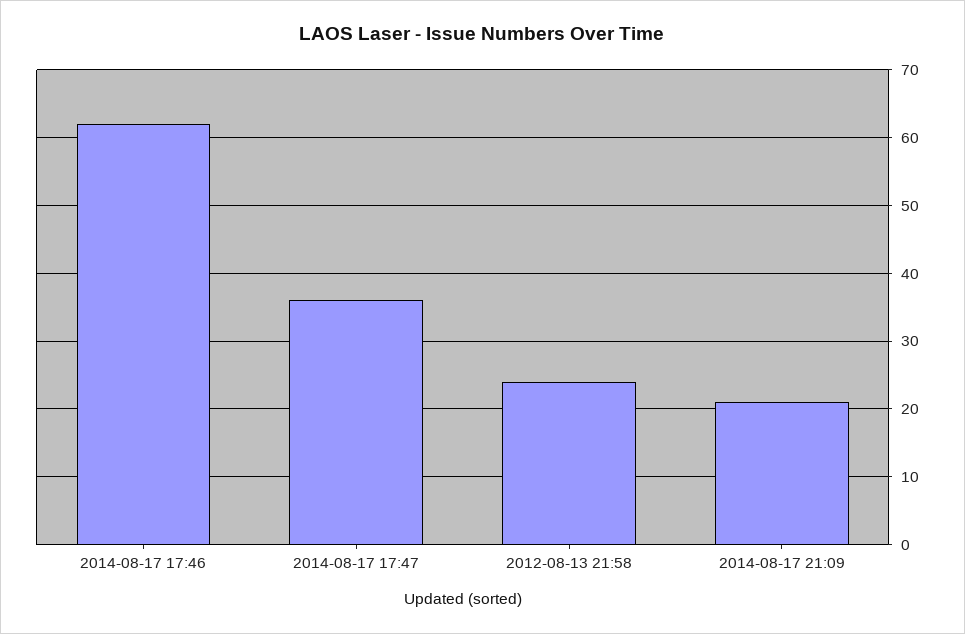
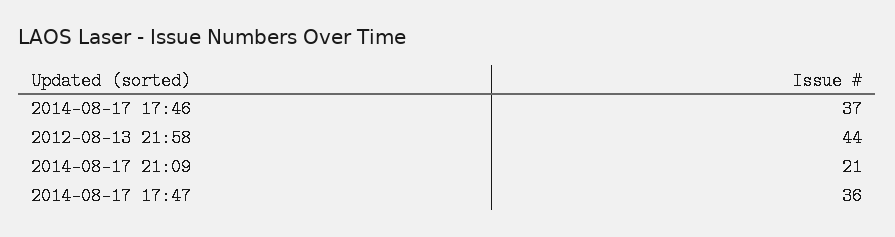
2014-08-17 17:46: 62 -> 37
2012-08-13 21:58: 24 -> 44

